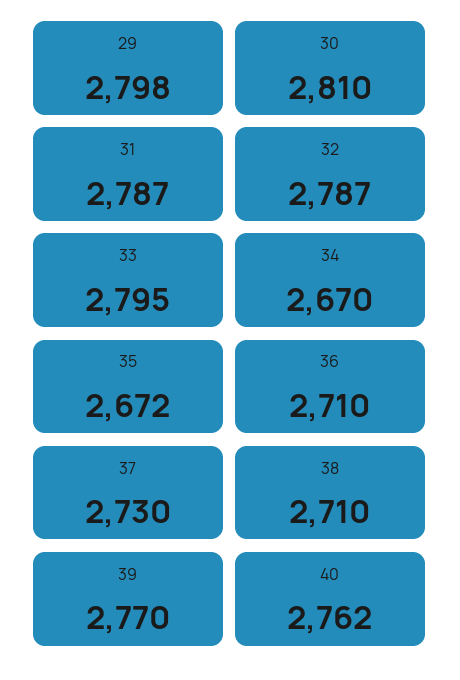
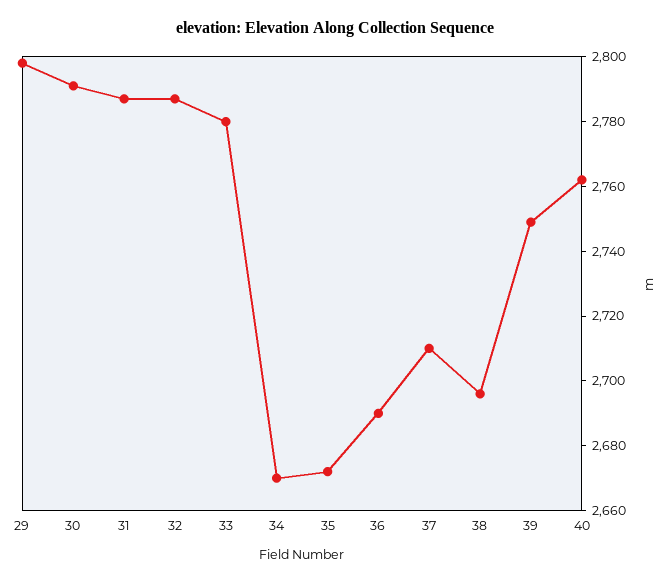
30: 2810 -> 2790
33: 2795 -> 2780
36: 2710 -> 2690
37: 2730 -> 2710
38: 2710 -> 2695
39: 2770 -> 2750

